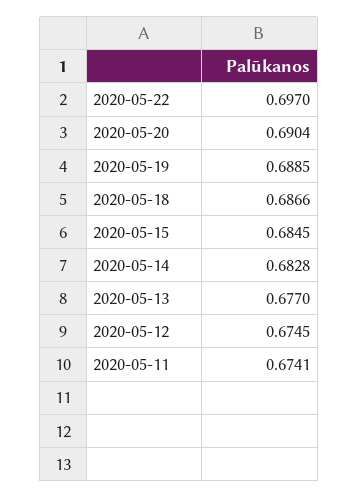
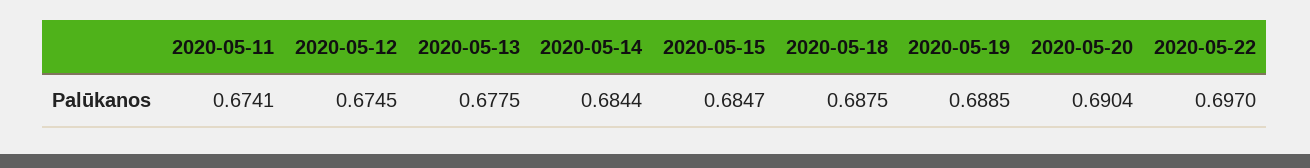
2020-05-18: 0.6866 -> 0.6875
2020-05-15: 0.6845 -> 0.6847
2020-05-14: 0.6828 -> 0.6844
2020-05-13: 0.677 -> 0.6775

